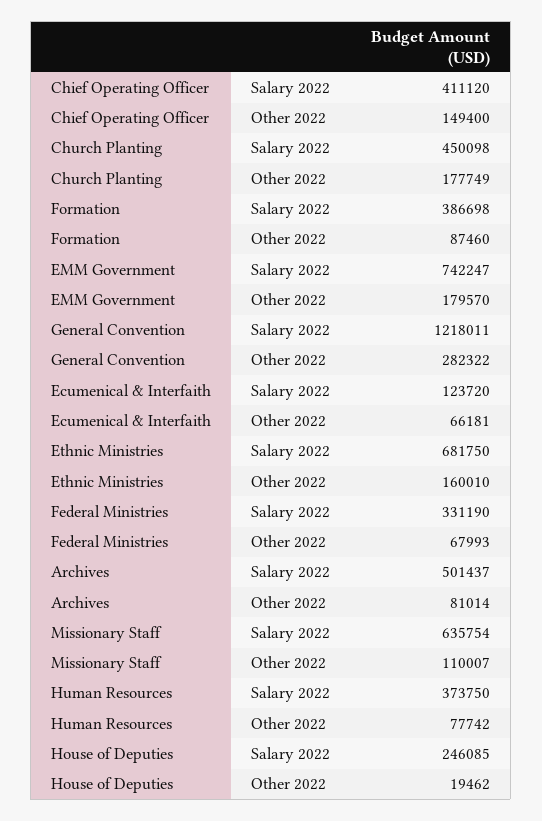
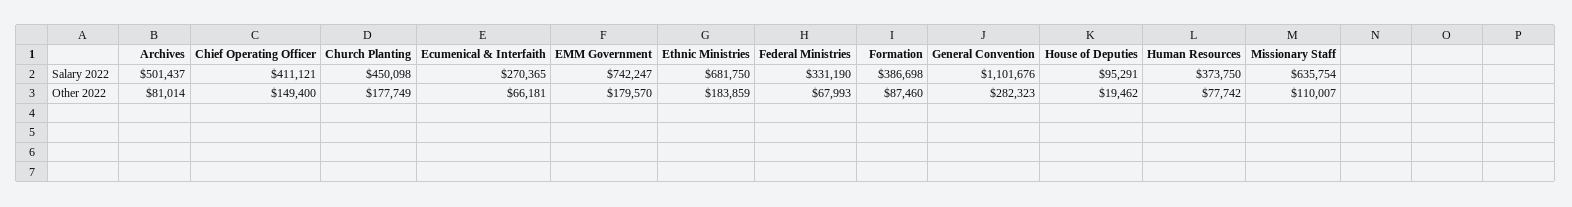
Chief Operating Officer, Salary 2022: 411120 -> 411121
General Convention, Salary 2022: 1218011 -> 1101676
General Convention, Other 2022: 282322 -> 282323
Ecumenical & Interfaith, Salary 2022: 123720 -> 270365
Ethnic Ministries, Other 2022: 160010 -> 183859
House of Deputies, Salary 2022: 246085 -> 95291

